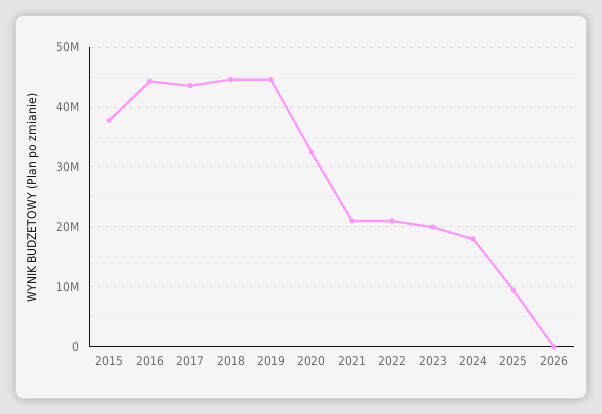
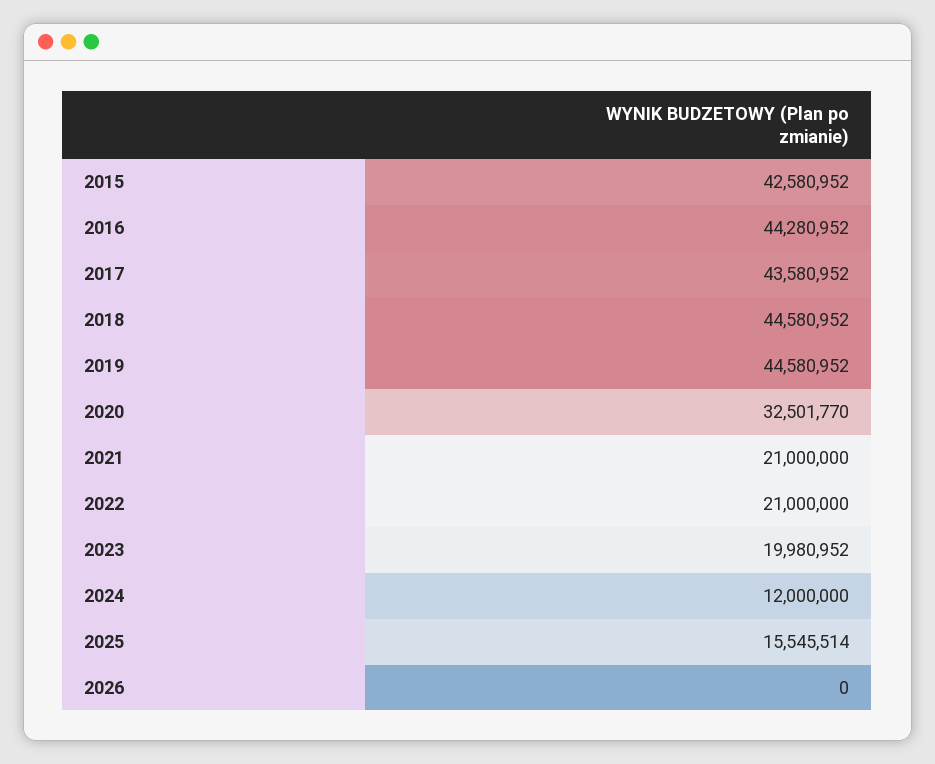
2015: 38000000 -> 42580952
2024: 18000000 -> 12000000
2025: 10000000 -> 15545514

